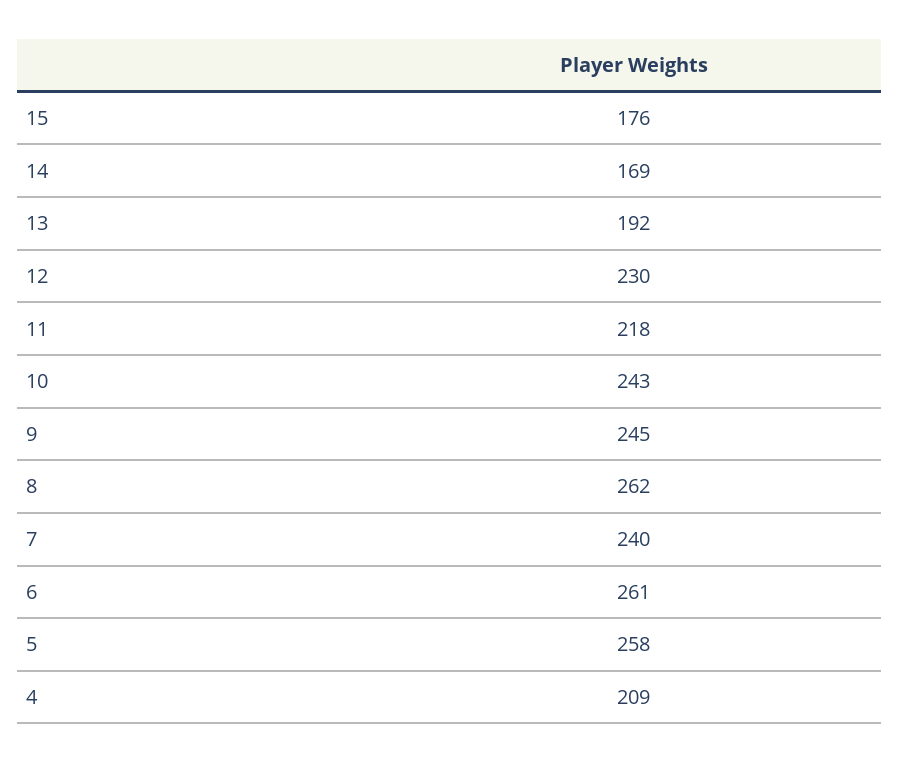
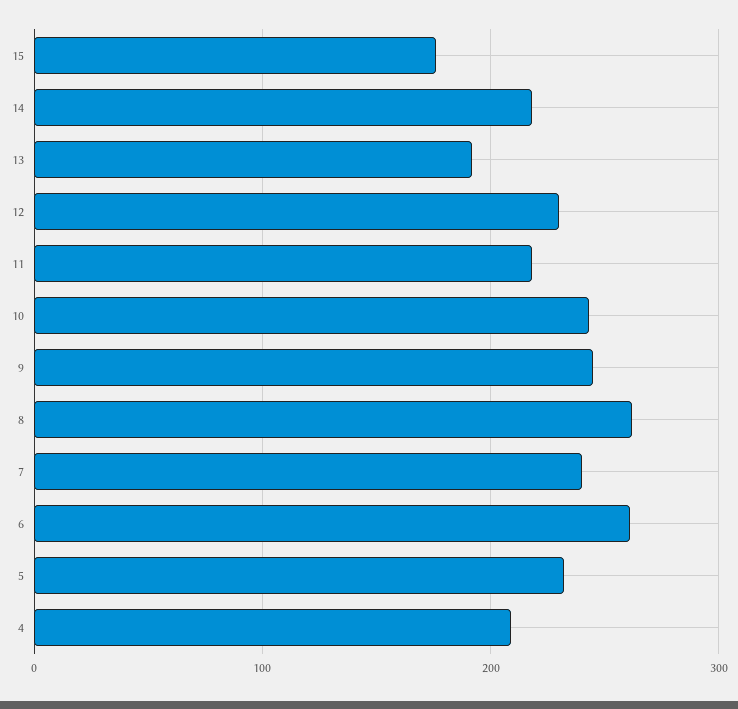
14: 169 -> 220
5: 258 -> 230

